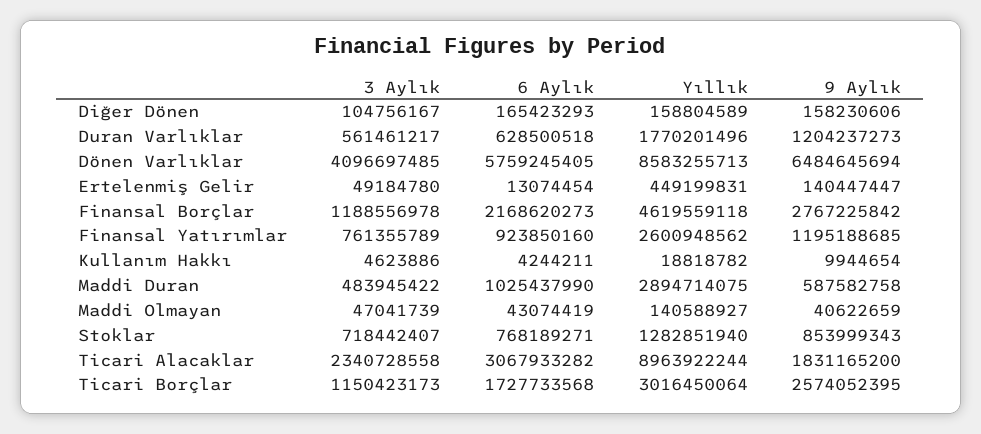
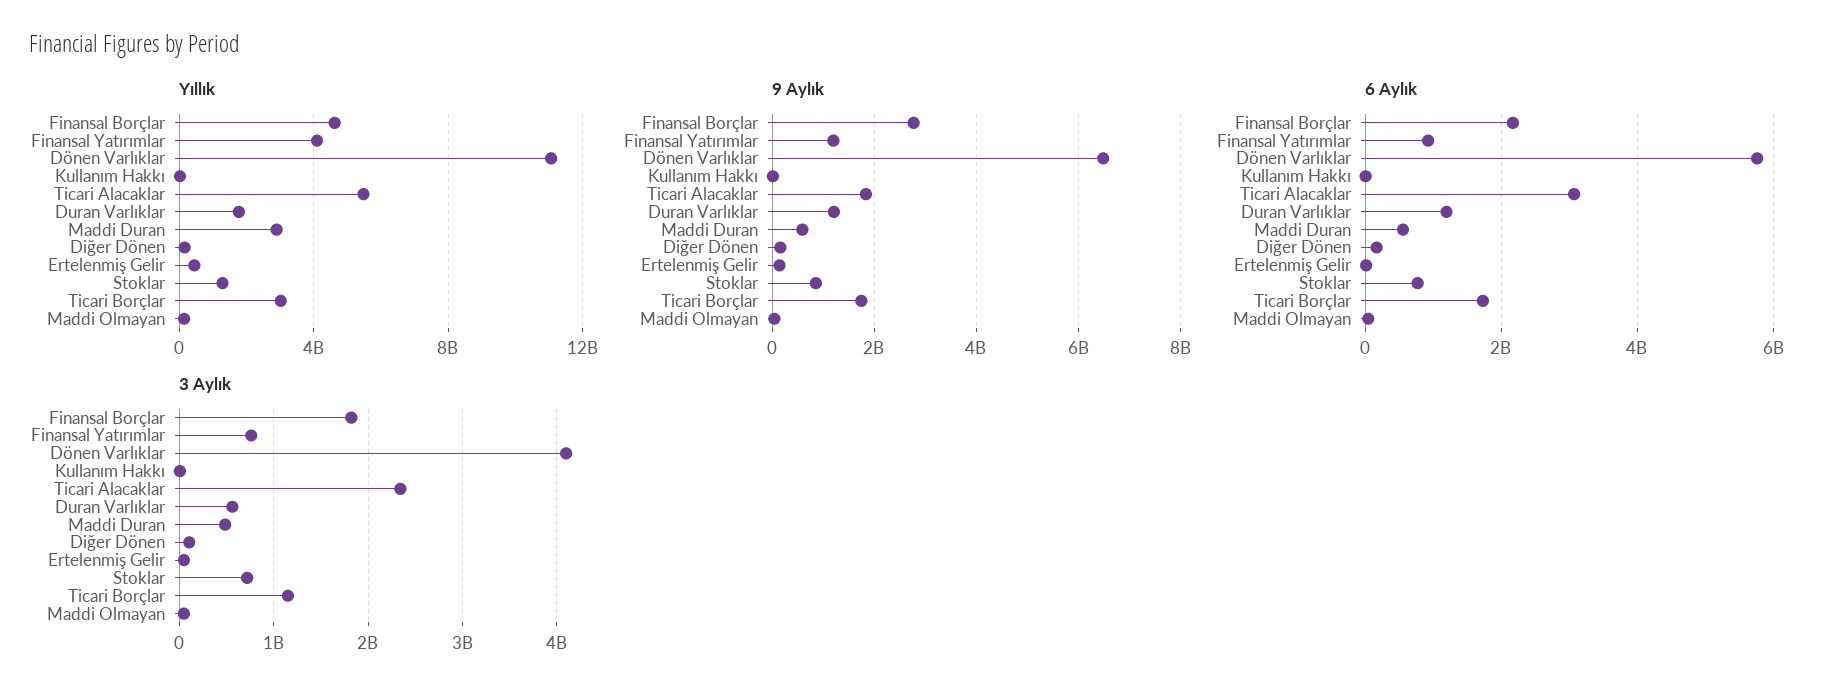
6 Aylık, Duran Varlıklar: 628500518 -> 1200000000
Yıllık, Dönen Varlıklar: 8583255713 -> 11000000000
3 Aylık, Finansal Borçlar: 1188556978 -> 1800000000
Yıllık, Finansal Yatırımlar: 2600948562 -> 4000000000
6 Aylık, Maddi Duran: 1025437990 -> 600000000
Yıllık, Ticari Alacaklar: 8963922244 -> 5500000000
9 Aylık, Ticari Borçlar: 2574052395 -> 1800000000

